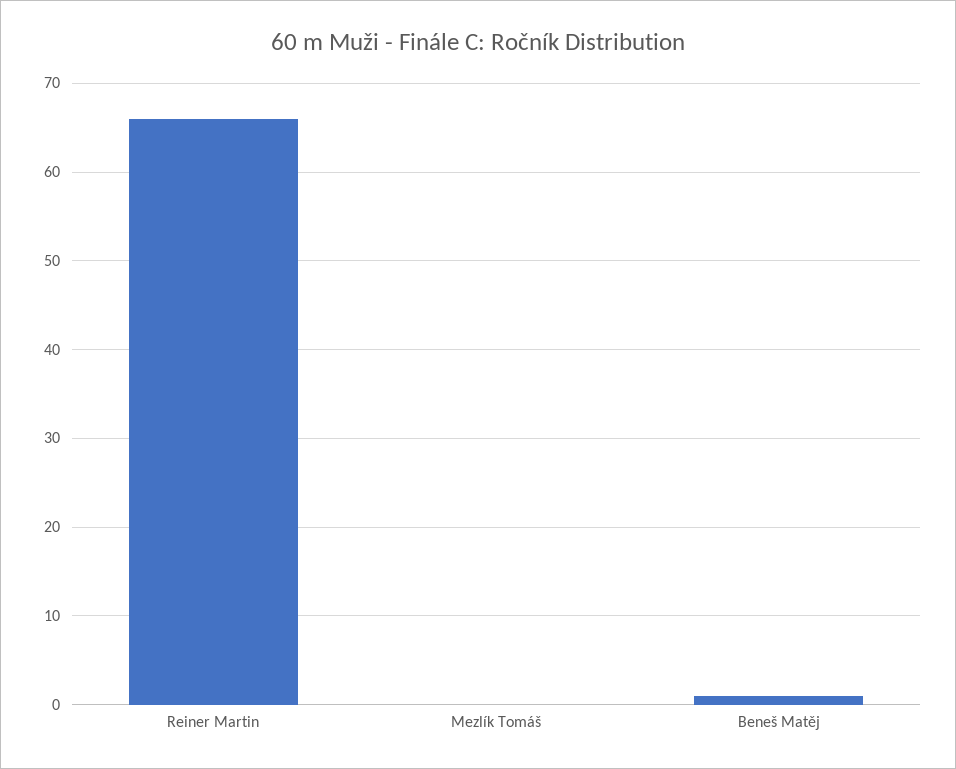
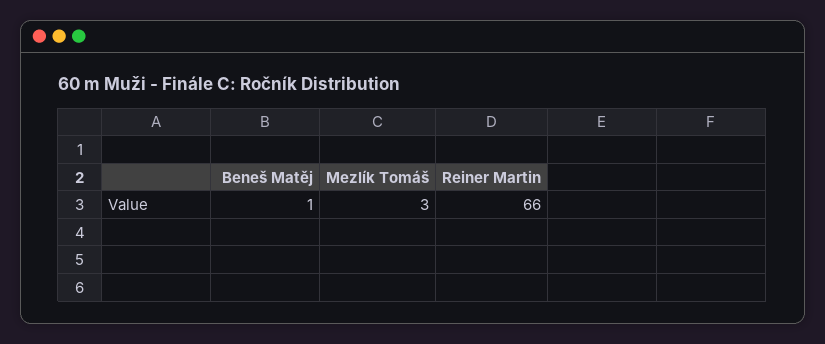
Mezlík Tomáš: 0 -> 3

